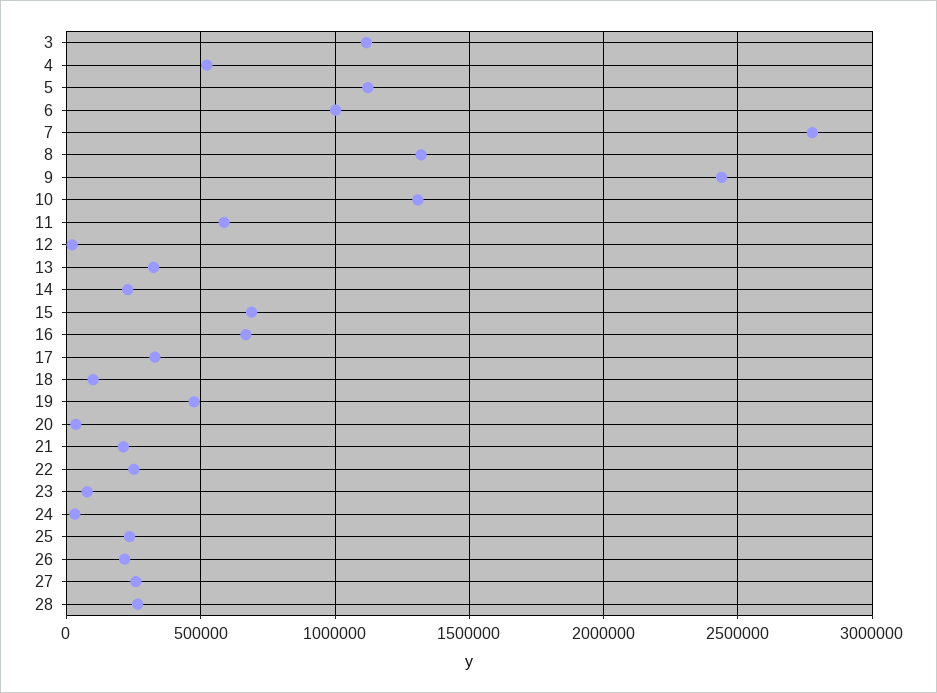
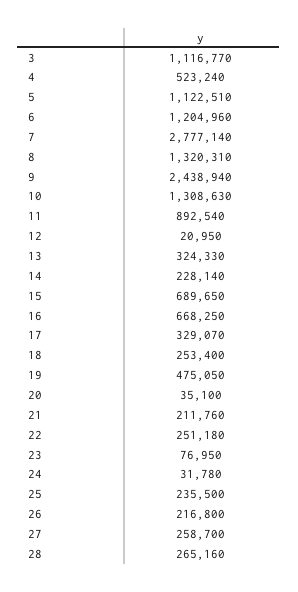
6: 1000000 -> 1204960
11: 600000 -> 892540
18: 100000 -> 253400

